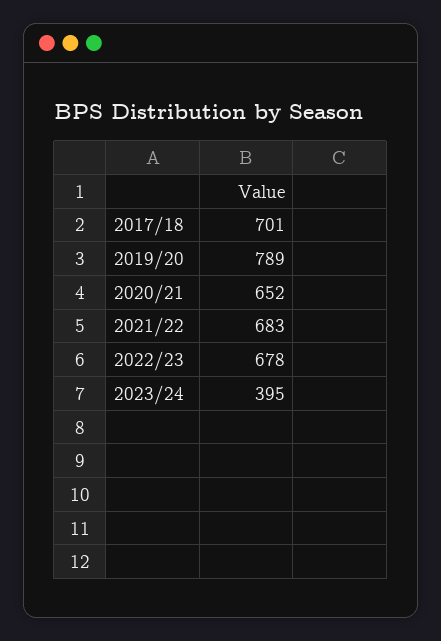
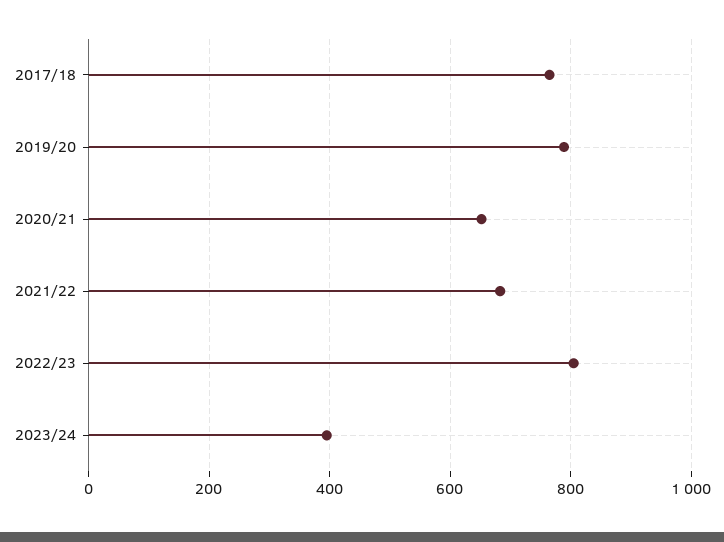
2017/18: 701 -> 760
2022/23: 678 -> 800

